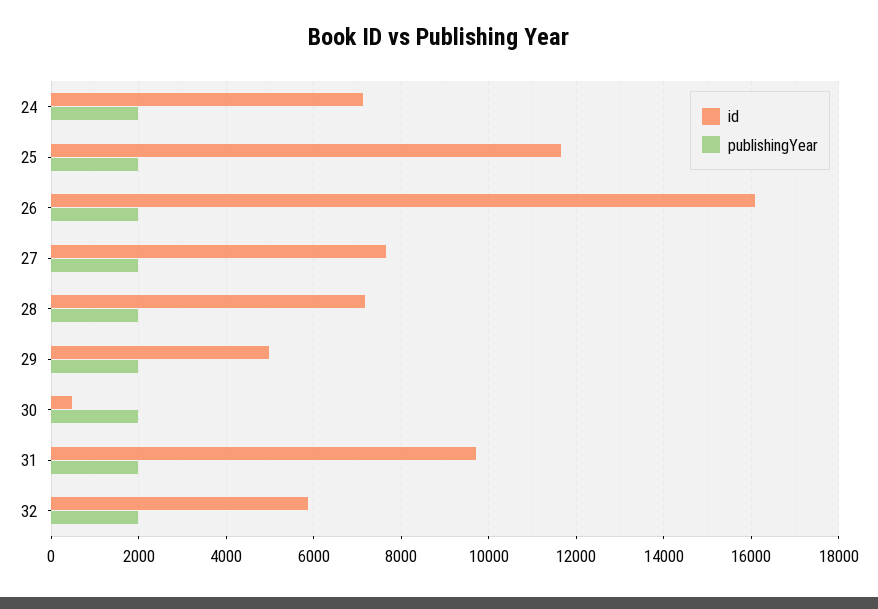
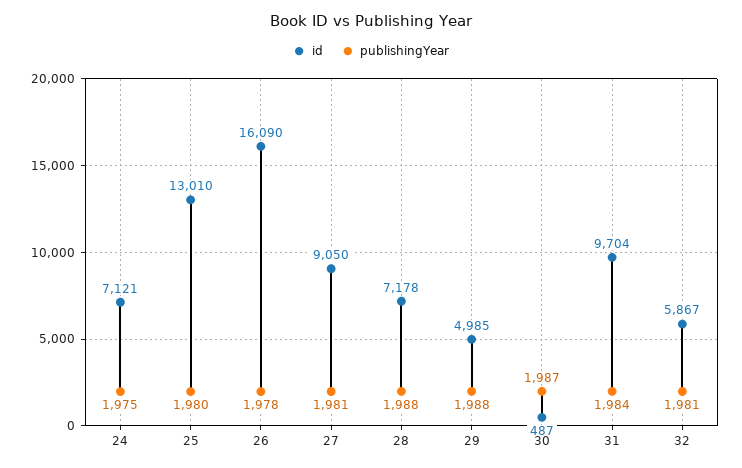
id, 25: 11600 -> 13010
id, 27: 7600 -> 9050

